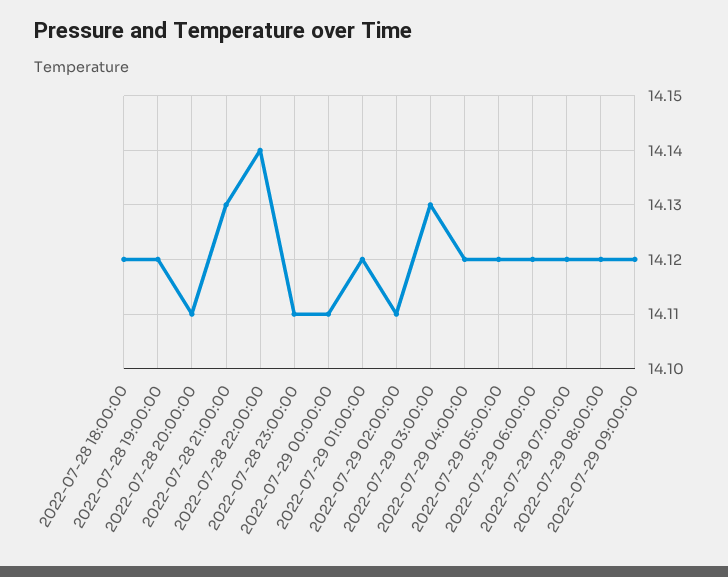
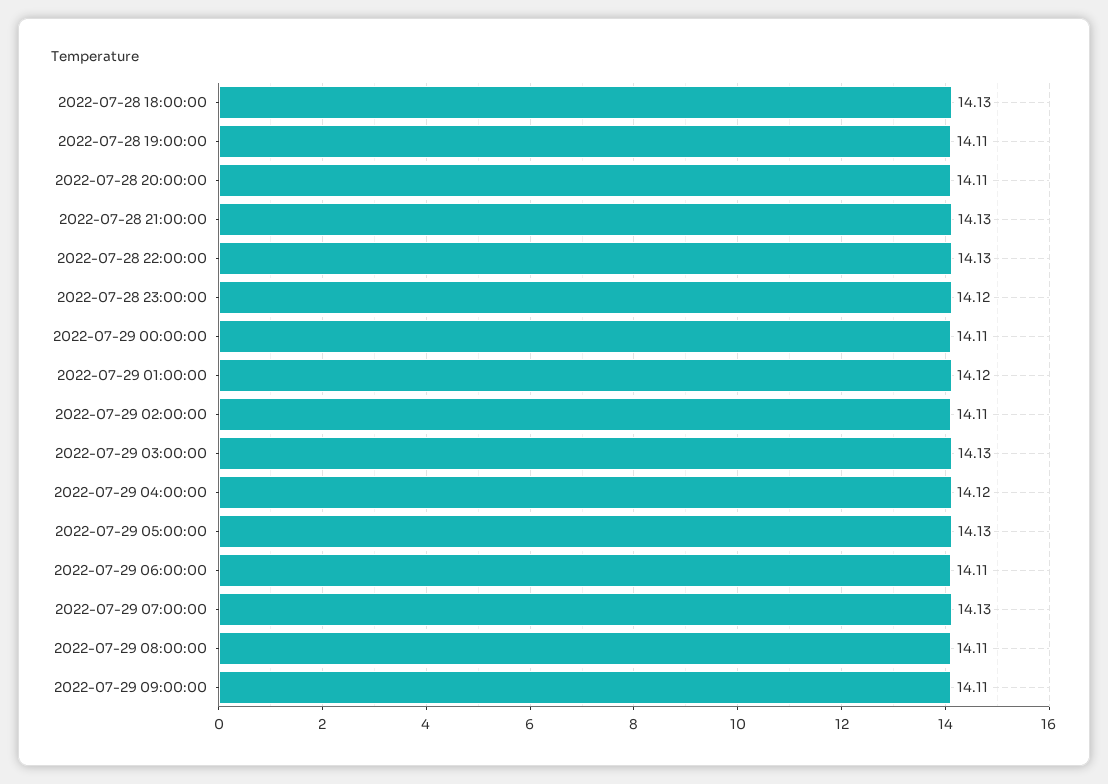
2022-07-28 18:00:00: 14.12 -> 14.13
2022-07-28 19:00:00: 14.12 -> 14.11
2022-07-28 22:00:00: 14.14 -> 14.13
2022-07-28 23:00:00: 14.11 -> 14.12
2022-07-29 05:00:00: 14.12 -> 14.13
2022-07-29 06:00:00: 14.12 -> 14.11
2022-07-29 07:00:00: 14.12 -> 14.13
2022-07-29 08:00:00: 14.12 -> 14.11
2022-07-29 09:00:00: 14.12 -> 14.11

